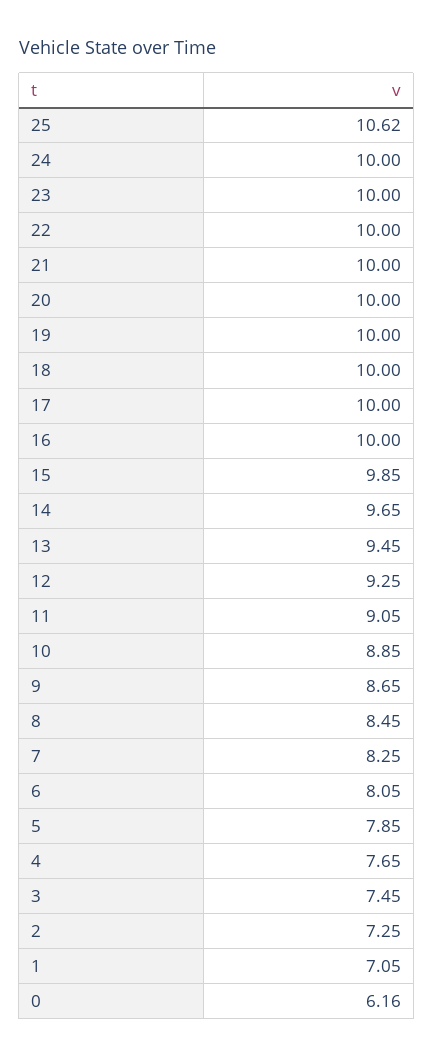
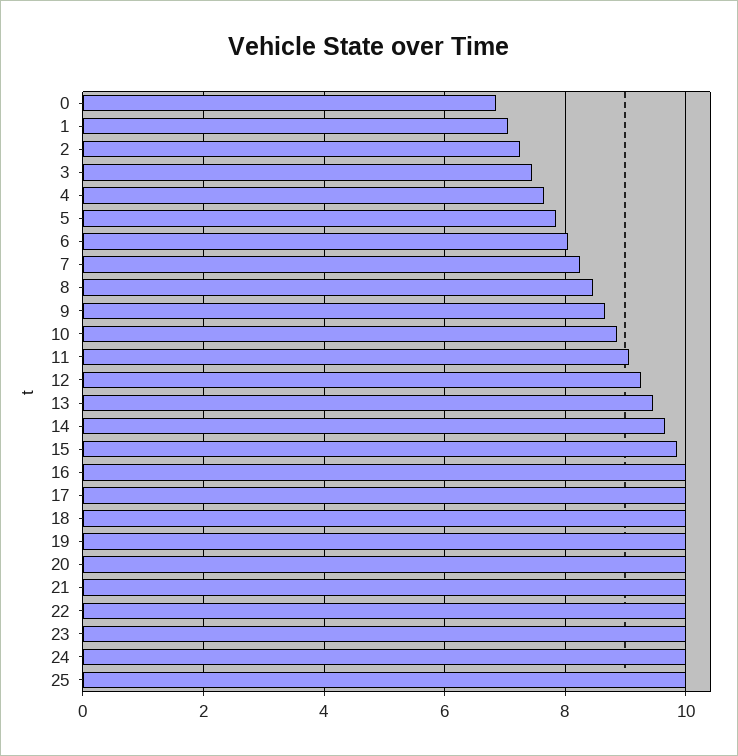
25: 10.62 -> 10
0: 6.16 -> 6.8

